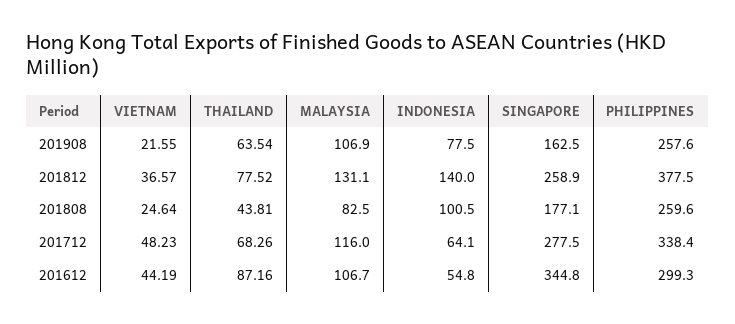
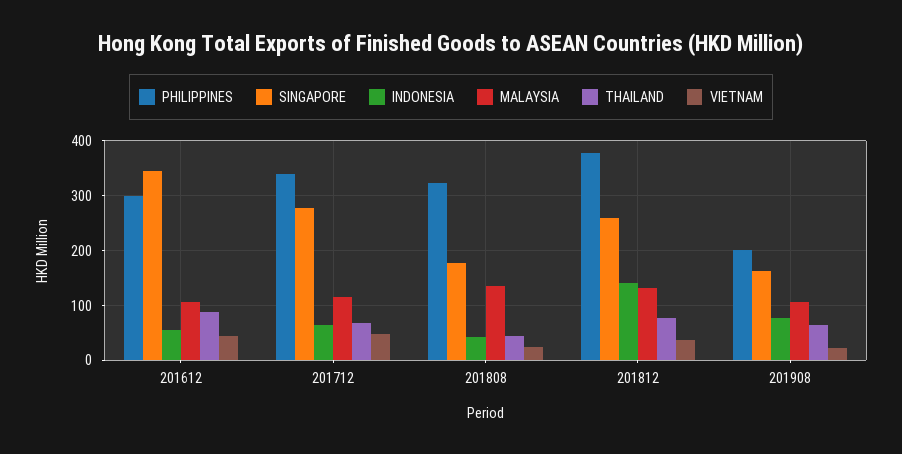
PHILIPPINES, 201908: 257.6 -> 200
MALAYSIA, 201808: 82.5 -> 140
INDONESIA, 201808: 100.5 -> 40
PHILIPPINES, 201808: 259.6 -> 320

